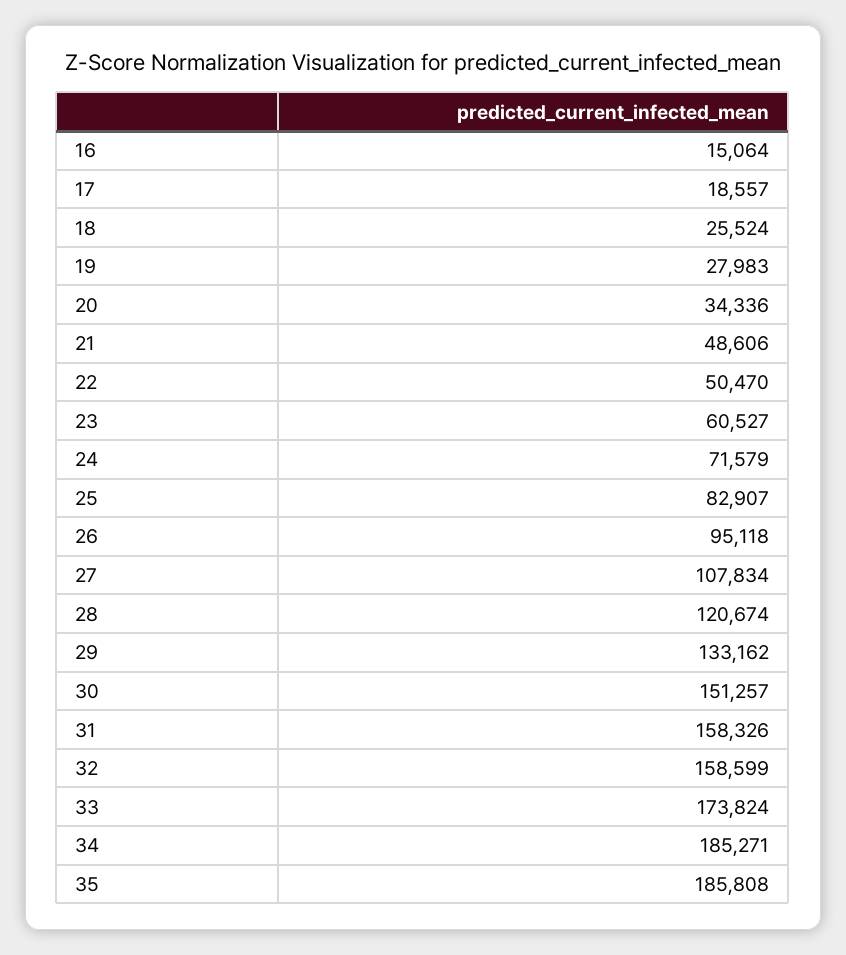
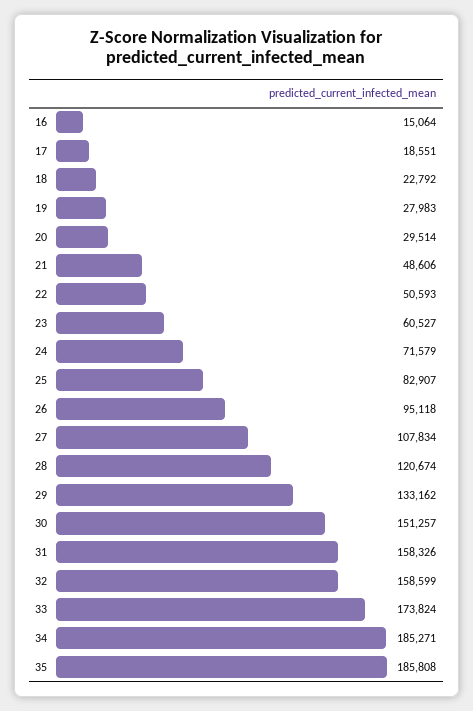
17: 18557 -> 18551
18: 25524 -> 22792
20: 34336 -> 29514
22: 50470 -> 50593

